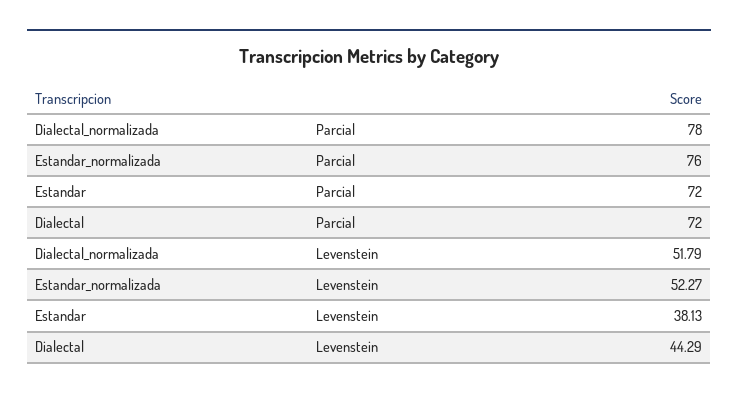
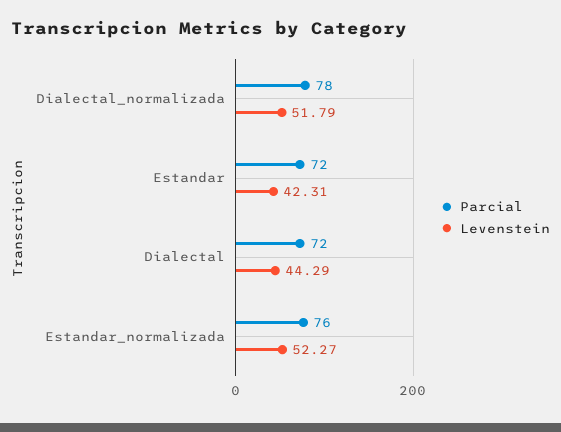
Levenstein, Estandar: 38.13 -> 42.31

